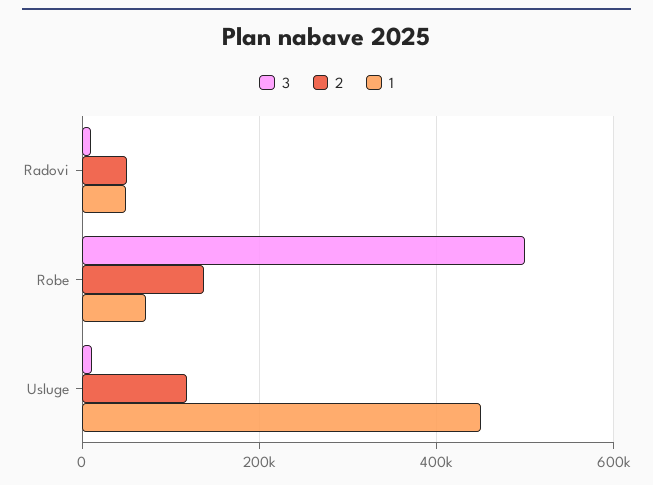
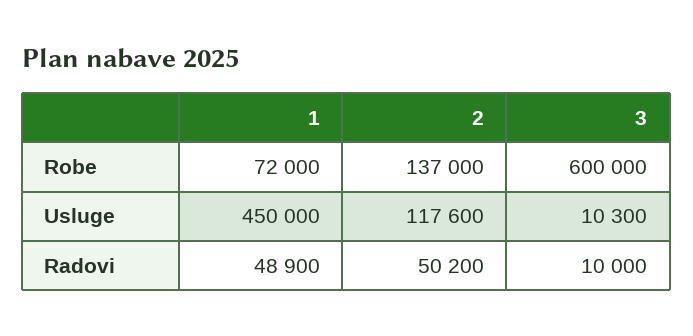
3, Robe: 500000 -> 600000

